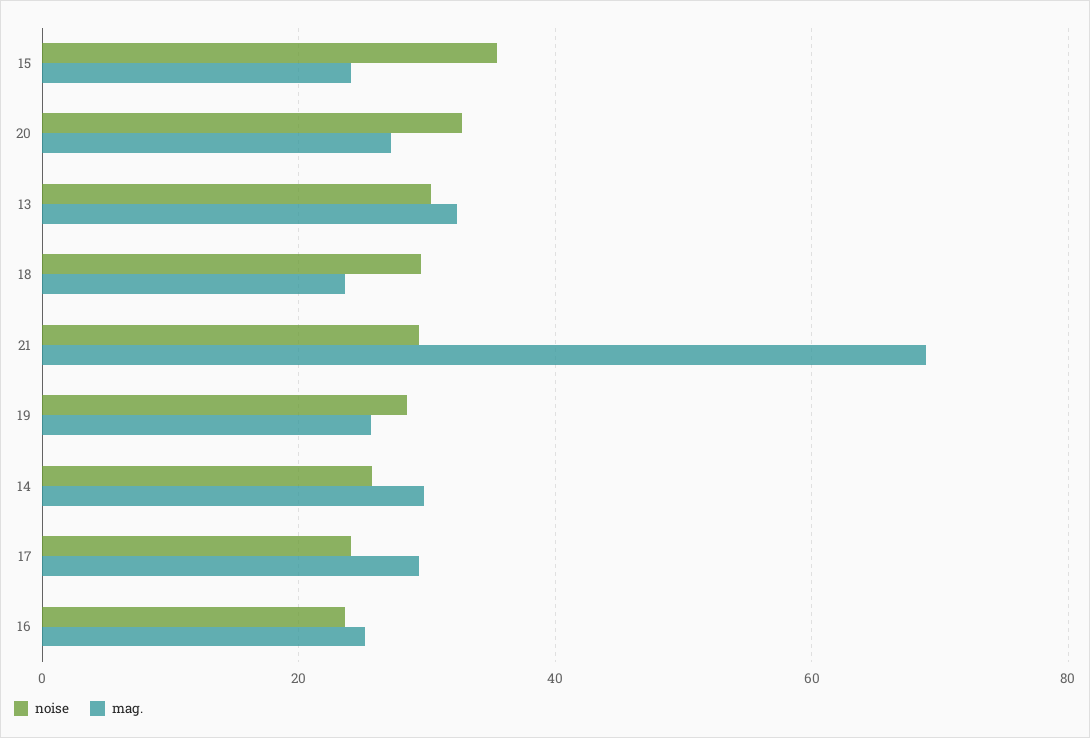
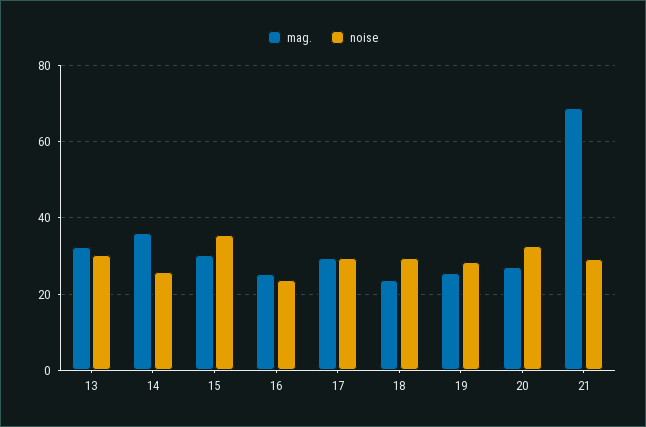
mag., 15: 24 -> 30
mag., 14: 30 -> 36
noise, 17: 24 -> 30

